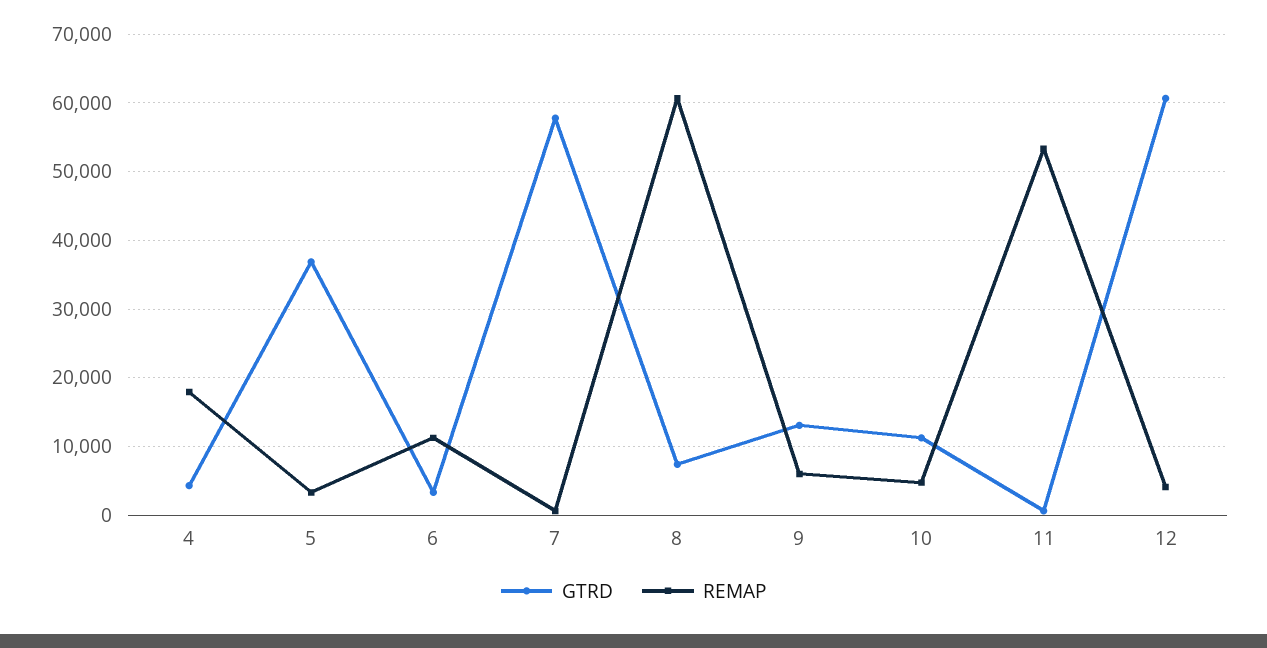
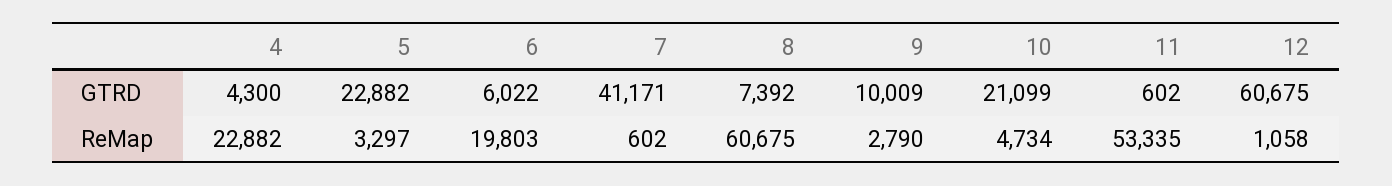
REMAP, 4: 18000 -> 22882
GTRD, 5: 37000 -> 22882
GTRD, 6: 3000 -> 6022
REMAP, 6: 11000 -> 19803
GTRD, 7: 58000 -> 41171
GTRD, 9: 13000 -> 10009
REMAP, 9: 6000 -> 2790
GTRD, 10: 11000 -> 21099
REMAP, 12: 4000 -> 1058

